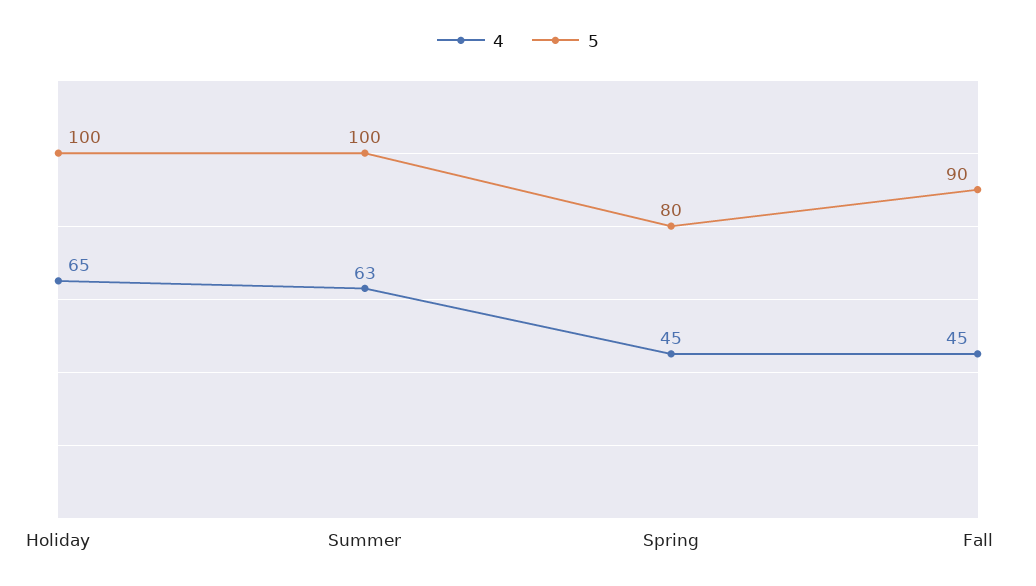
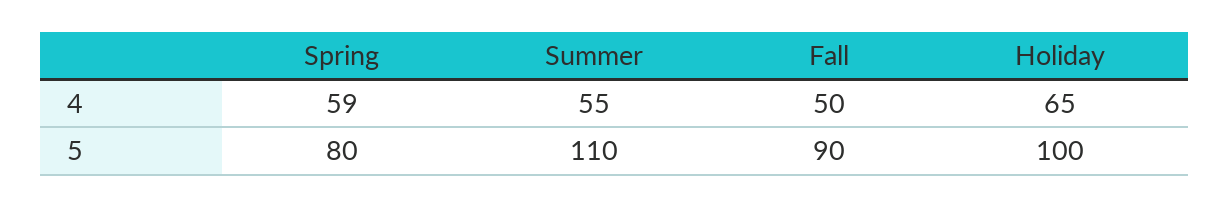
4, Summer: 63 -> 55
5, Summer: 100 -> 110
4, Spring: 45 -> 59
4, Fall: 45 -> 50

